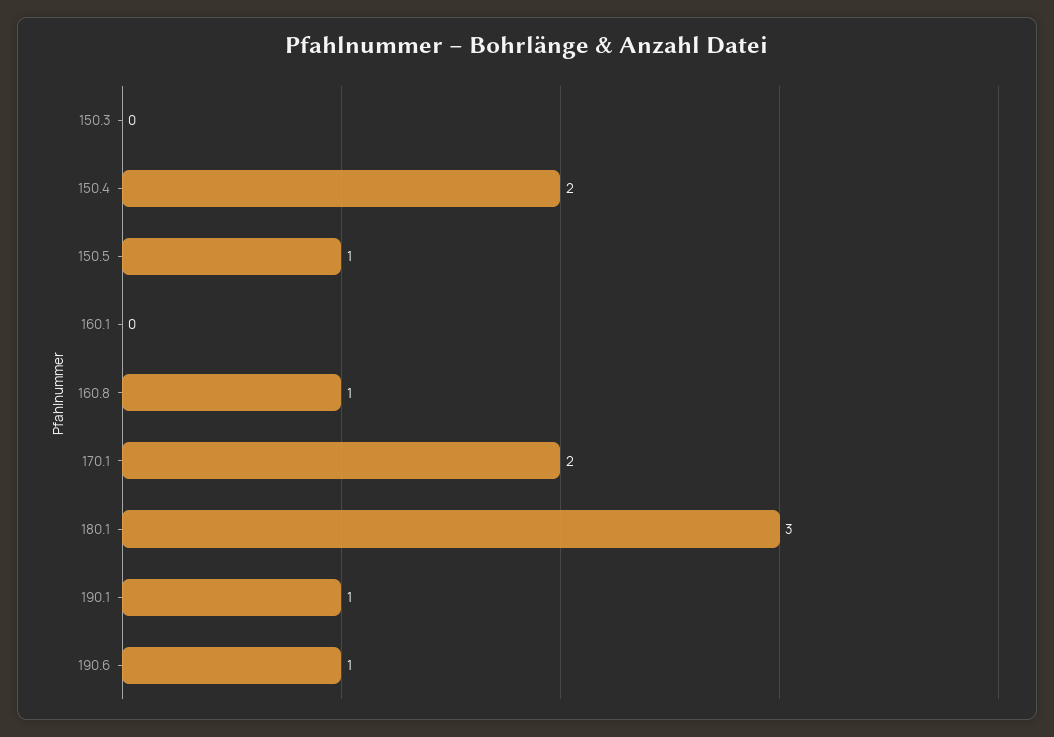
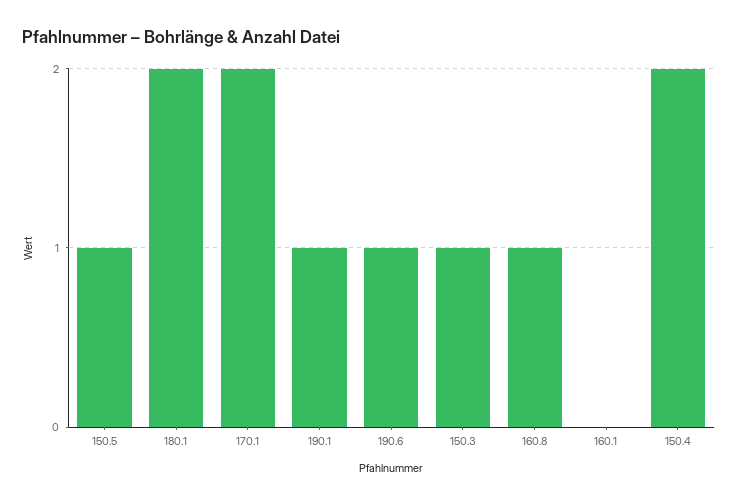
150.3: 0 -> 1
180.1: 3 -> 2

